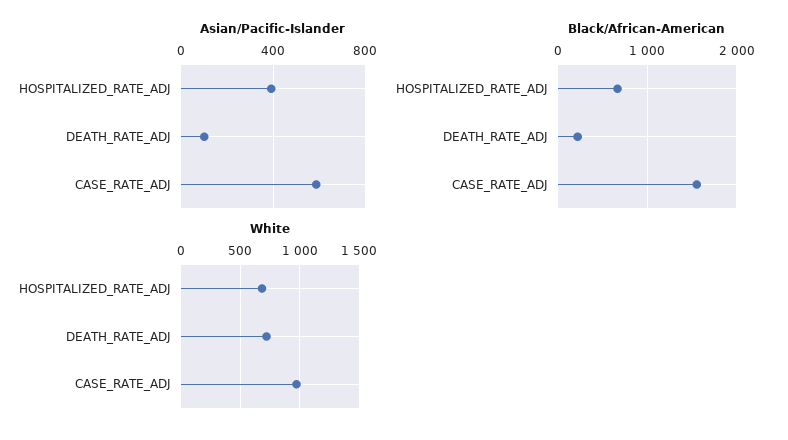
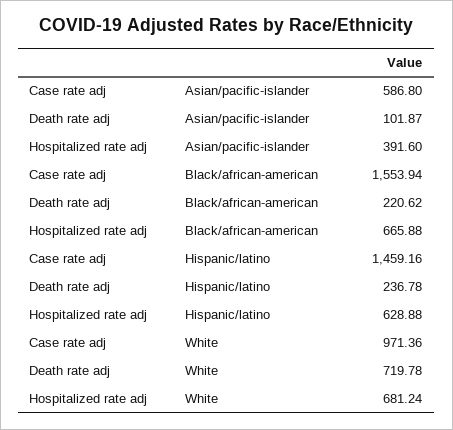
Hispanic/latino, CASE_RATE_ADJ: none -> 1459.16
Hispanic/latino, DEATH_RATE_ADJ: none -> 236.78
Hispanic/latino, HOSPITALIZED_RATE_ADJ: none -> 628.88

